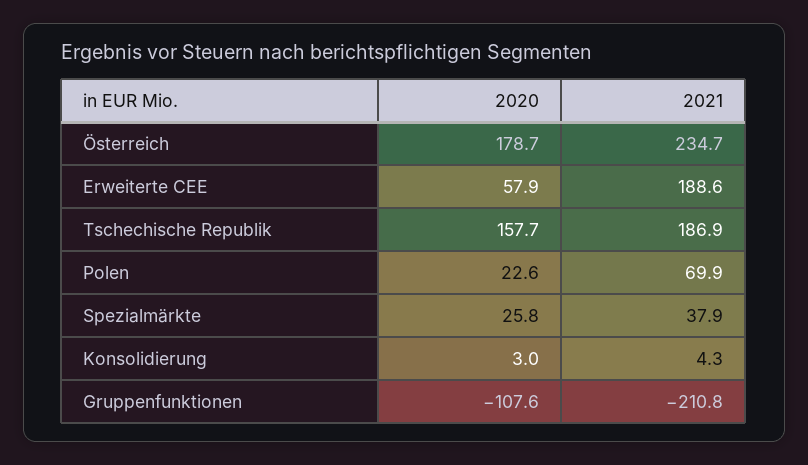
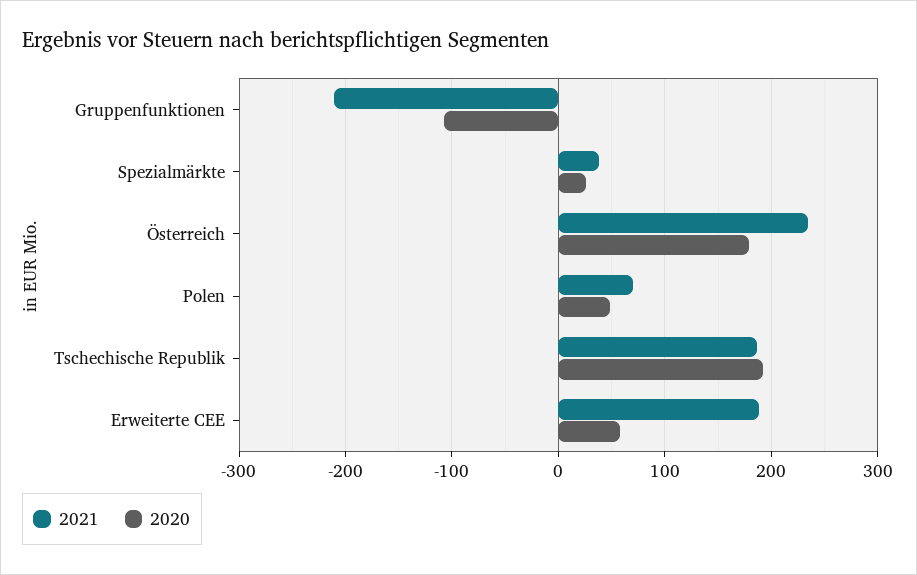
2020, Tschechische Republik: 157.7 -> 190
2020, Polen: 22.6 -> 50
2020, Konsolidierung: 3 -> none
2021, Konsolidierung: 4.3 -> none

